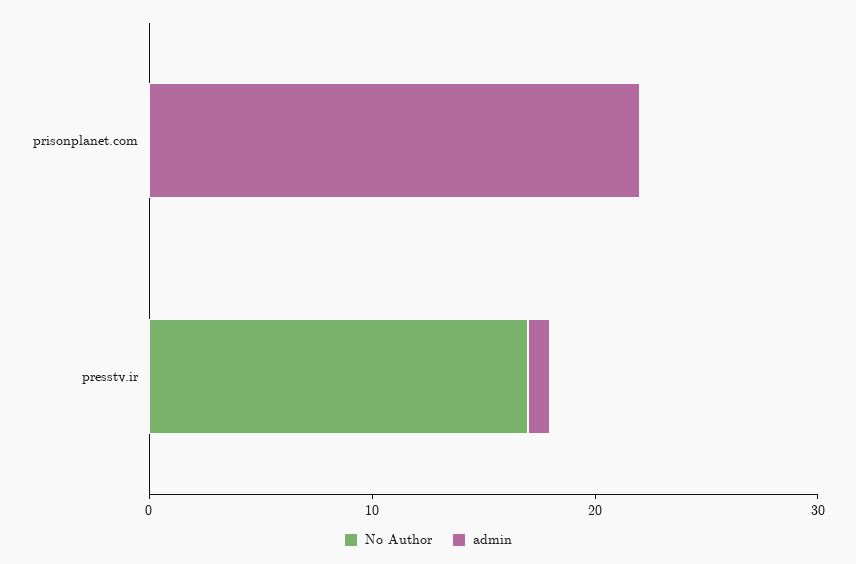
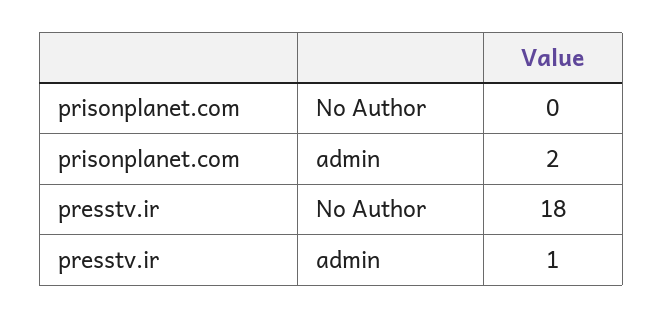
admin, prisonplanet.com: 22 -> 2
No Author, presstv.ir: 17 -> 18

